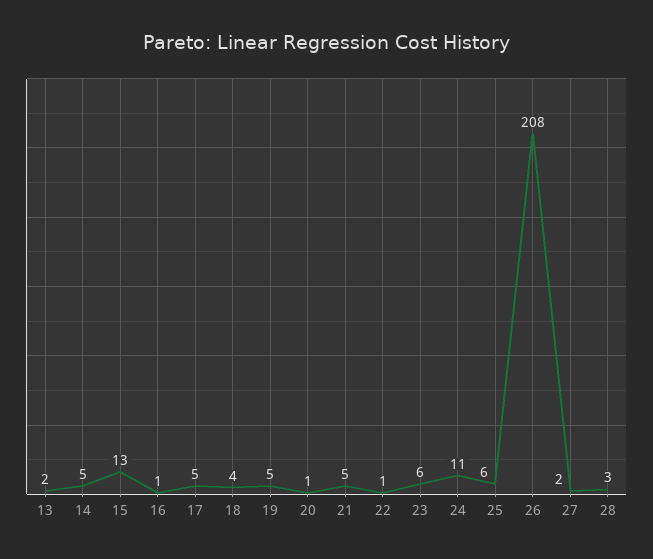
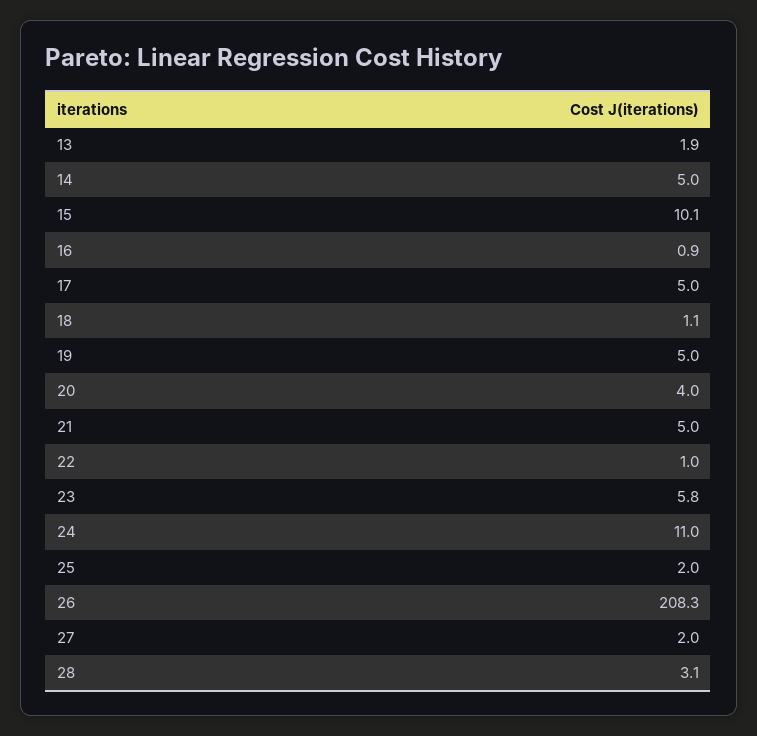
15: 13 -> 10.1
18: 4 -> 1.1
20: 1 -> 4
25: 6 -> 2

